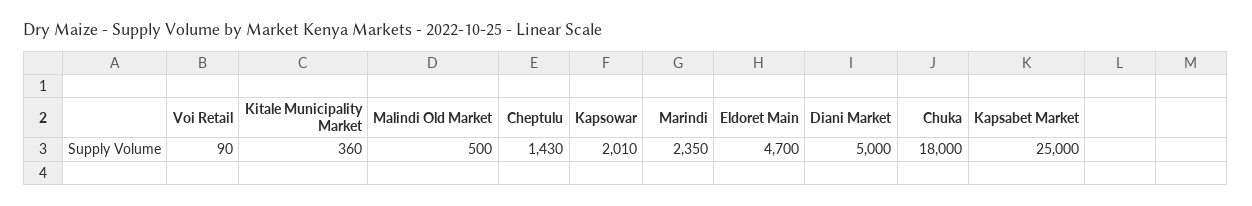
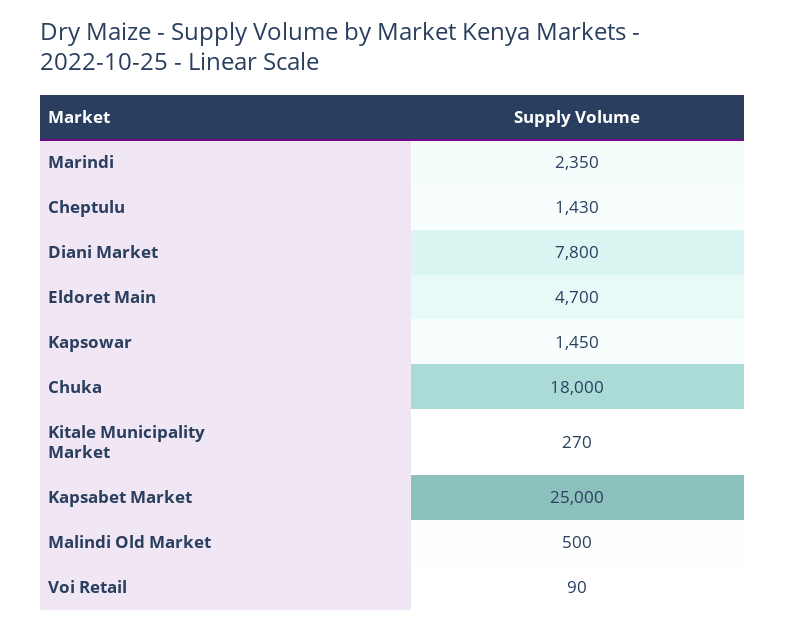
Kitale Municipality Market: 360 -> 270
Kapsowar: 2010 -> 1450
Diani Market: 5000 -> 7800

